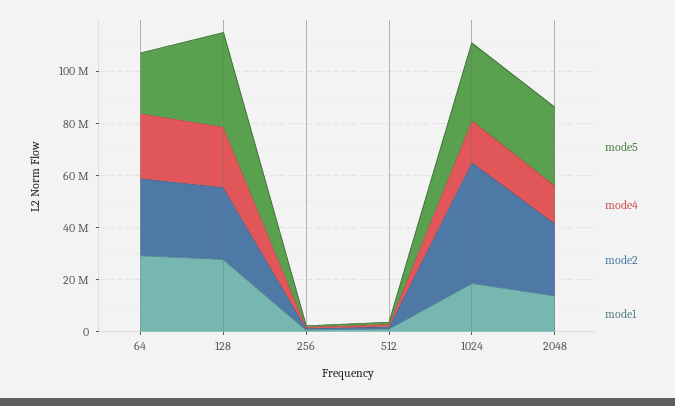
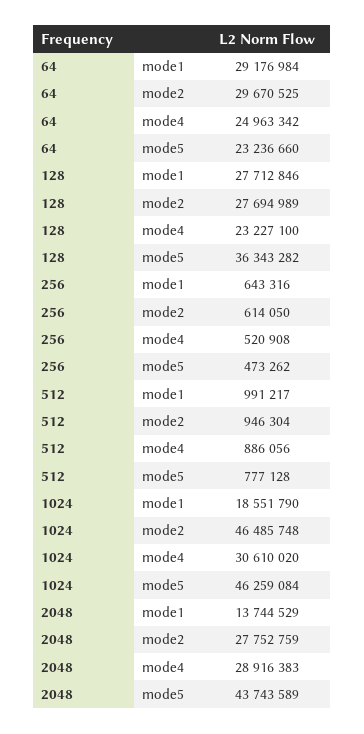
mode5, 1024: 30000000 -> 46259084
mode4, 1024: 15000000 -> 30610020
mode5, 2048: 30000000 -> 43743589
mode4, 2048: 15000000 -> 28916383

